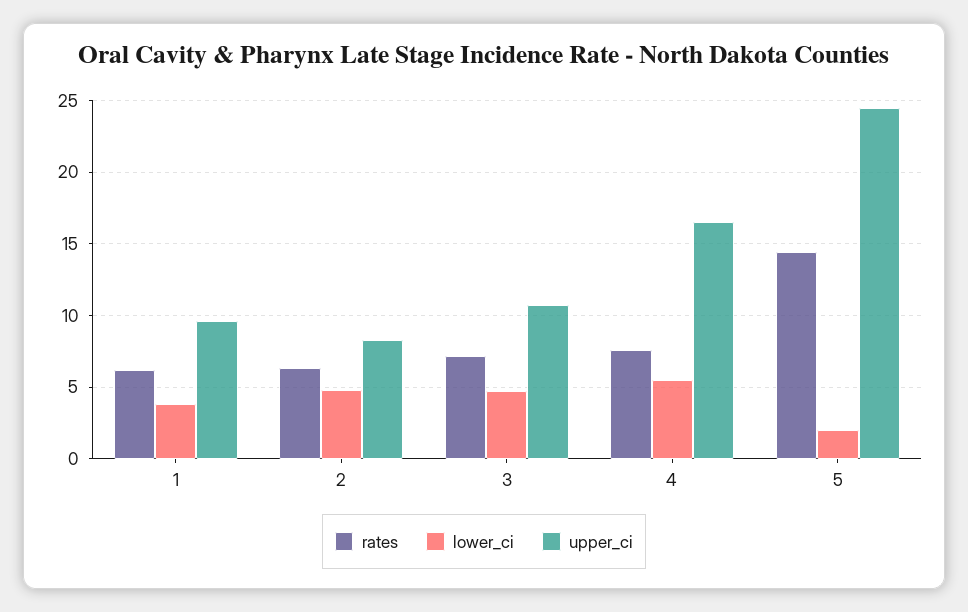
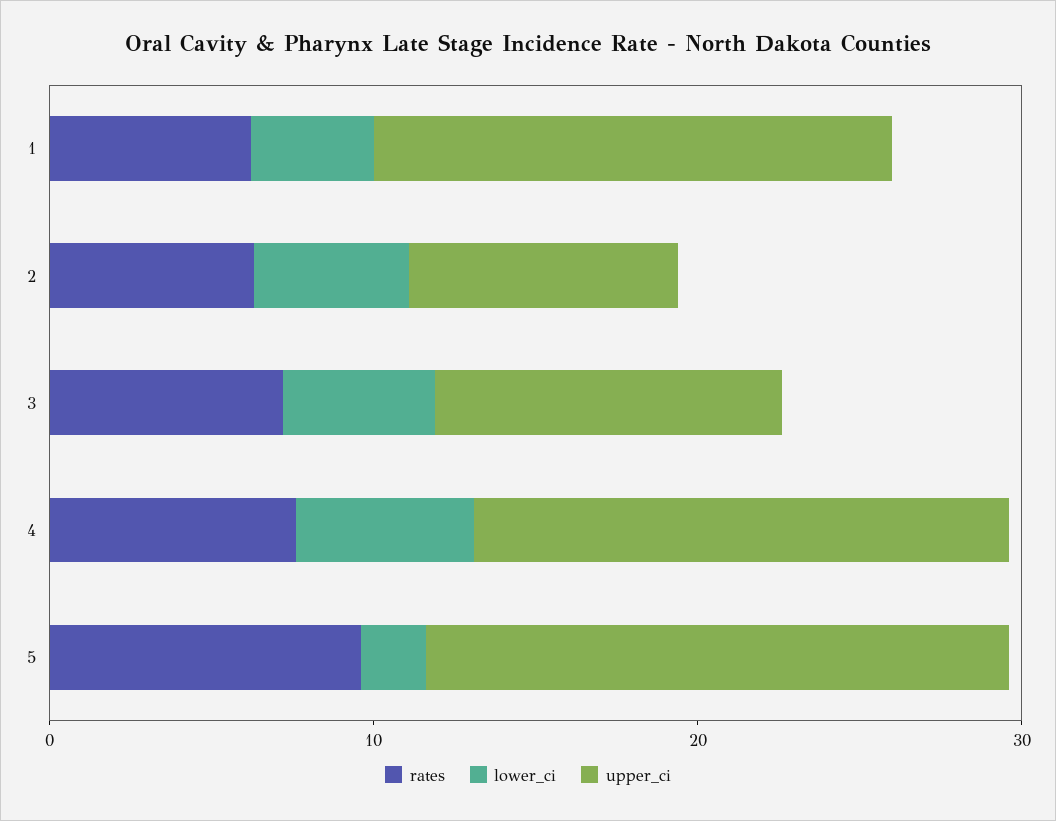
upper_ci, 1: 9.5 -> 16
rates, 5: 14.5 -> 10
upper_ci, 5: 24.5 -> 18

